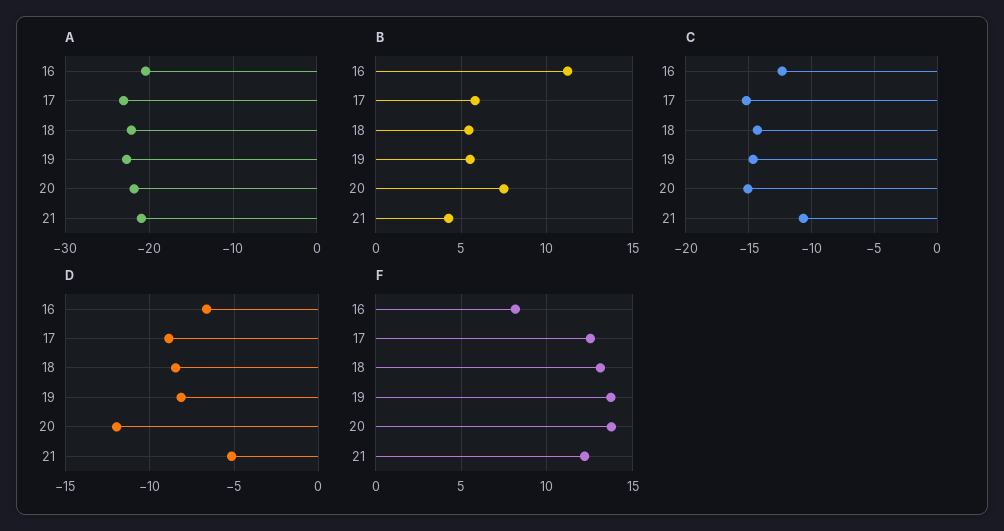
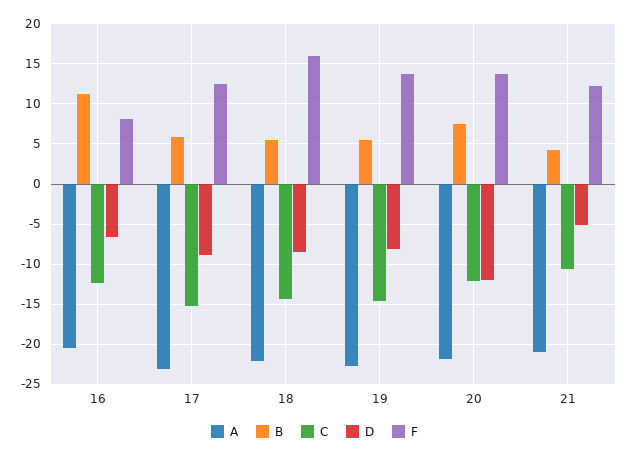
C, 20: -15 -> -12
F, 18: 13 -> 16

